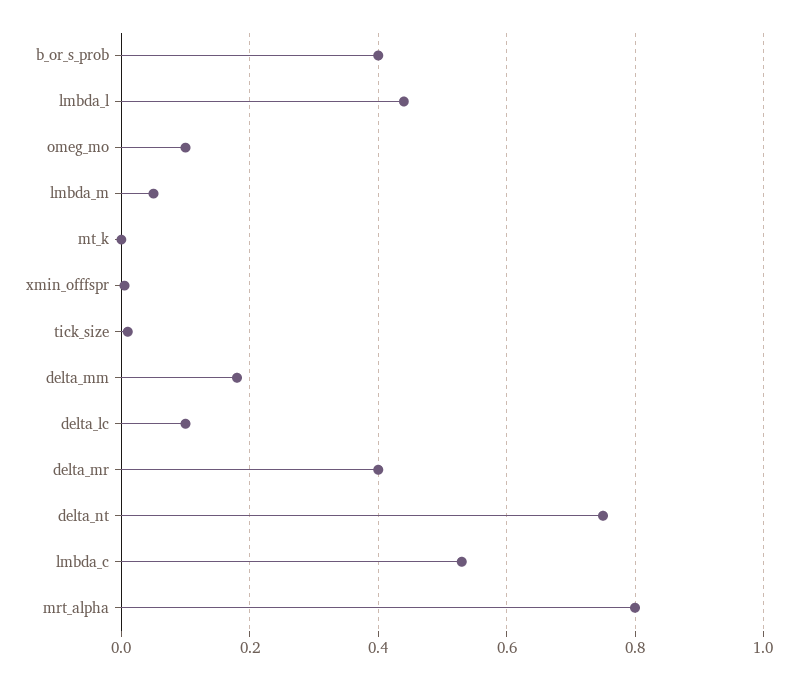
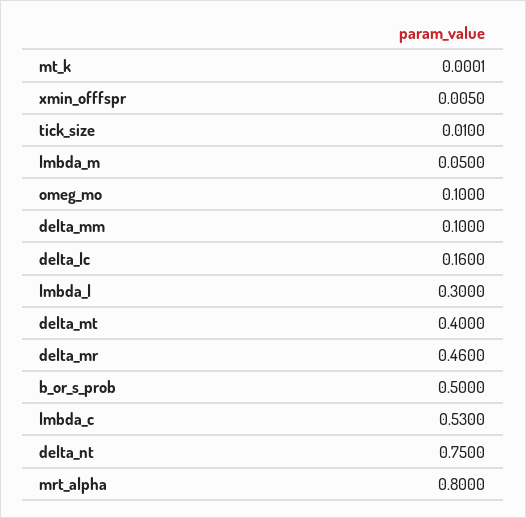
b_or_s_prob: 0.4 -> 0.5
lmbda_l: 0.44 -> 0.3
delta_mm: 0.18 -> 0.1
delta_lc: 0.1 -> 0.16
delta_mr: 0.4 -> 0.46
delta_mt: none -> 0.4

